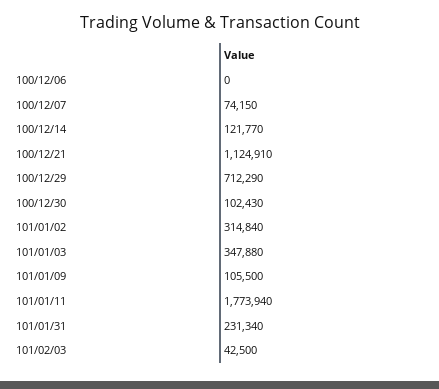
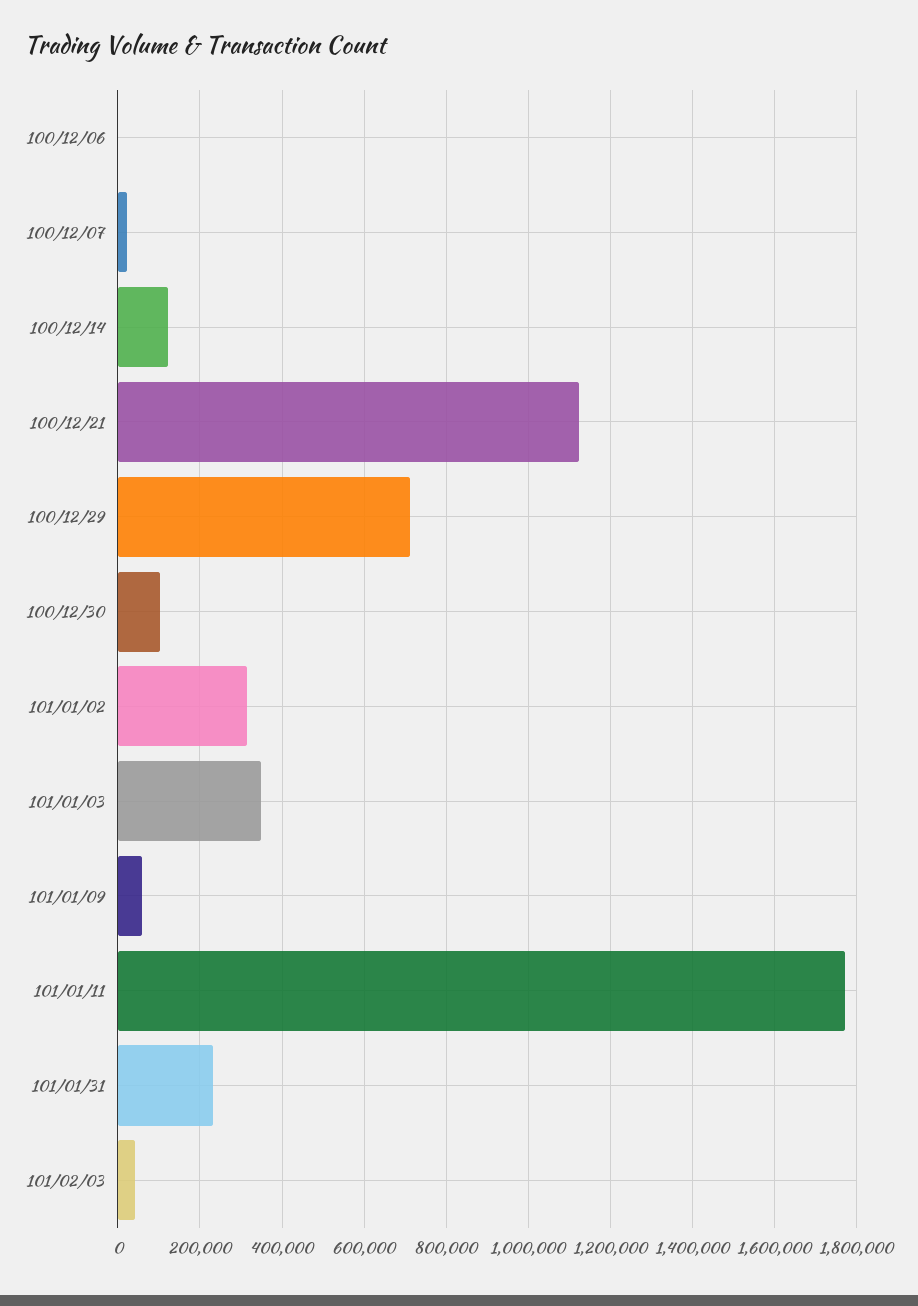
100/12/07: 74150 -> 20000
101/01/09: 105500 -> 60000

